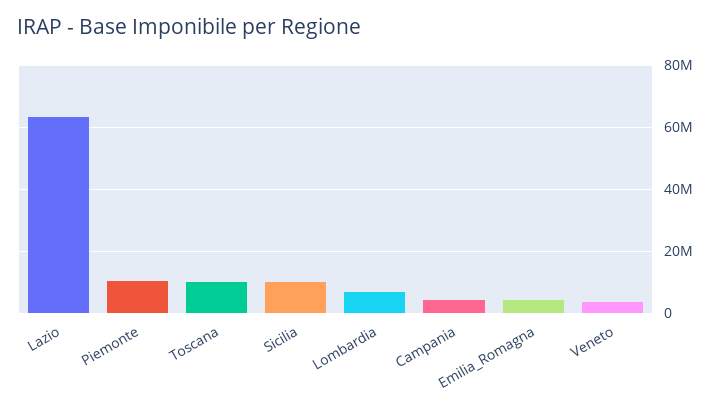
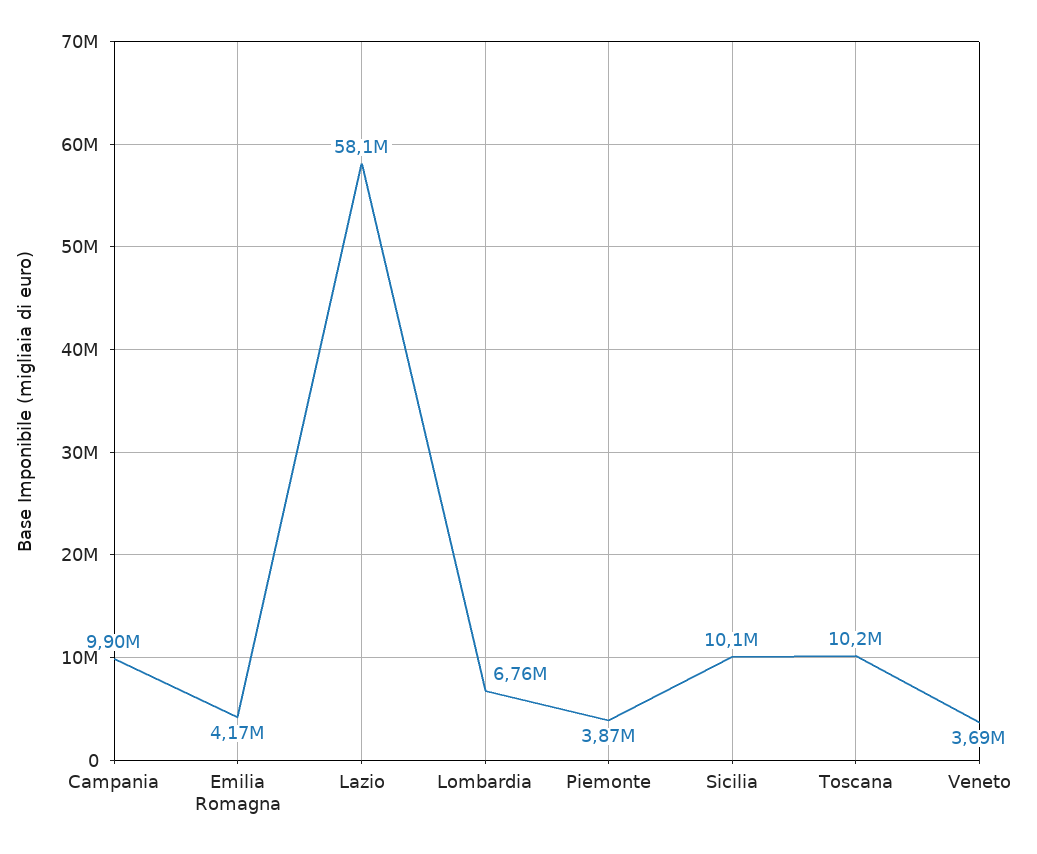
Lazio: 64000000 -> 58100000
Piemonte: 10000000 -> 3870000
Campania: 4000000 -> 9900000

